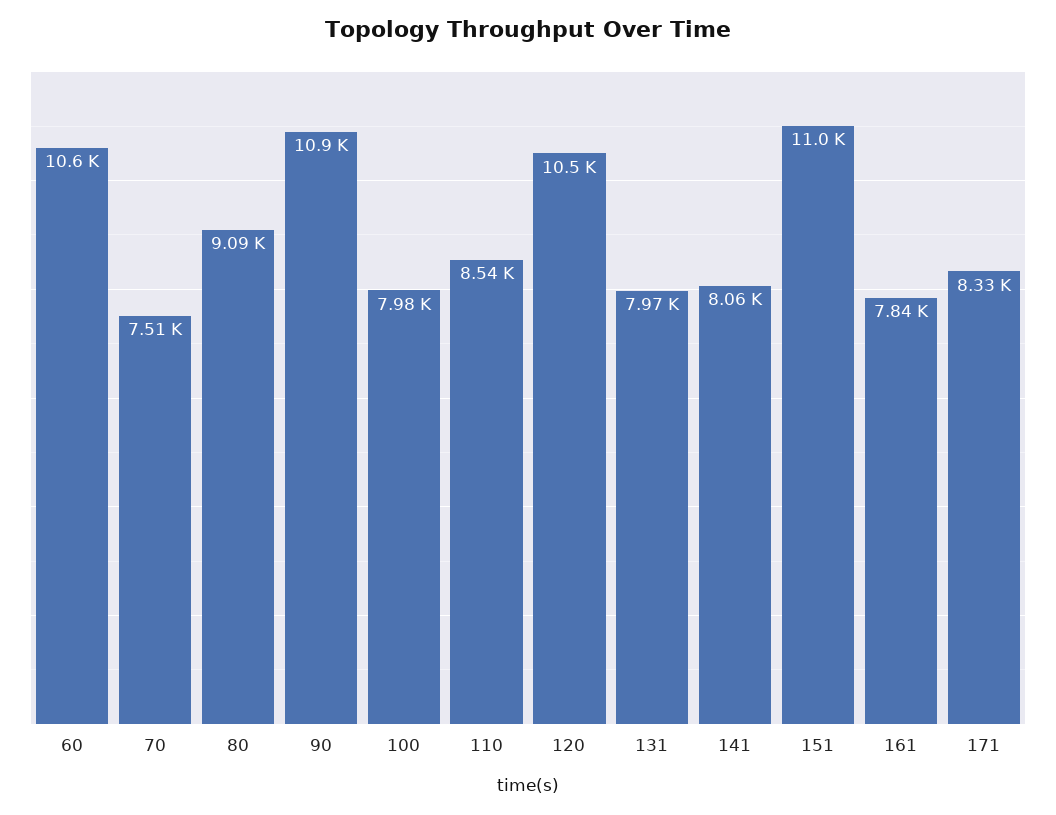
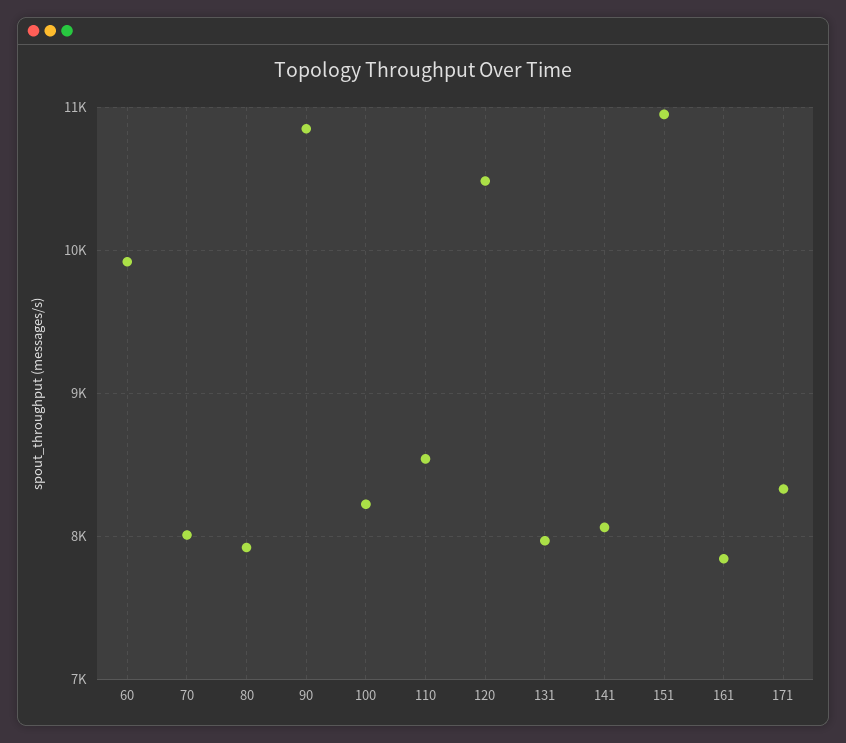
60: 10600 -> 9900
70: 7510 -> 8000
80: 9090 -> 7900
100: 7980 -> 8200

